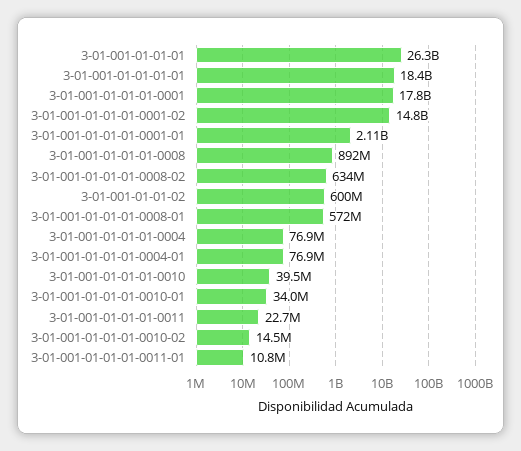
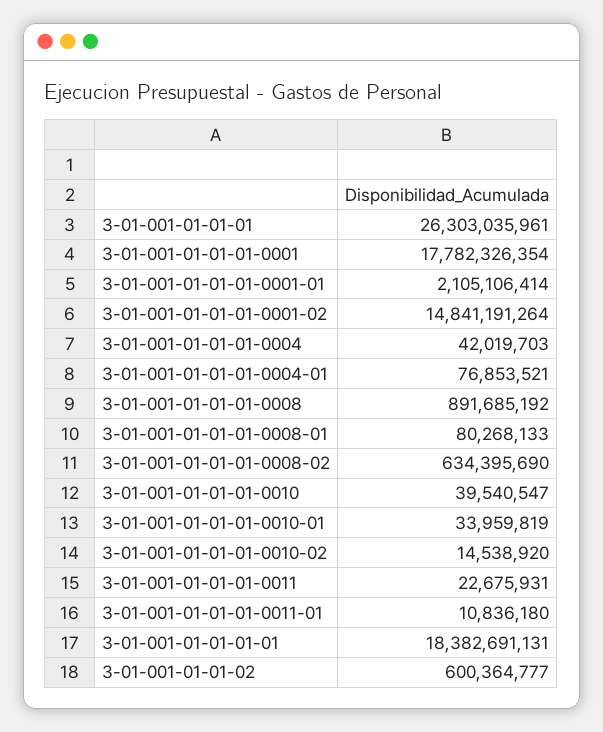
3-01-001-01-01-01-0008-01: 572000000 -> 80268133
3-01-001-01-01-01-0004: 76900000 -> 42019703

